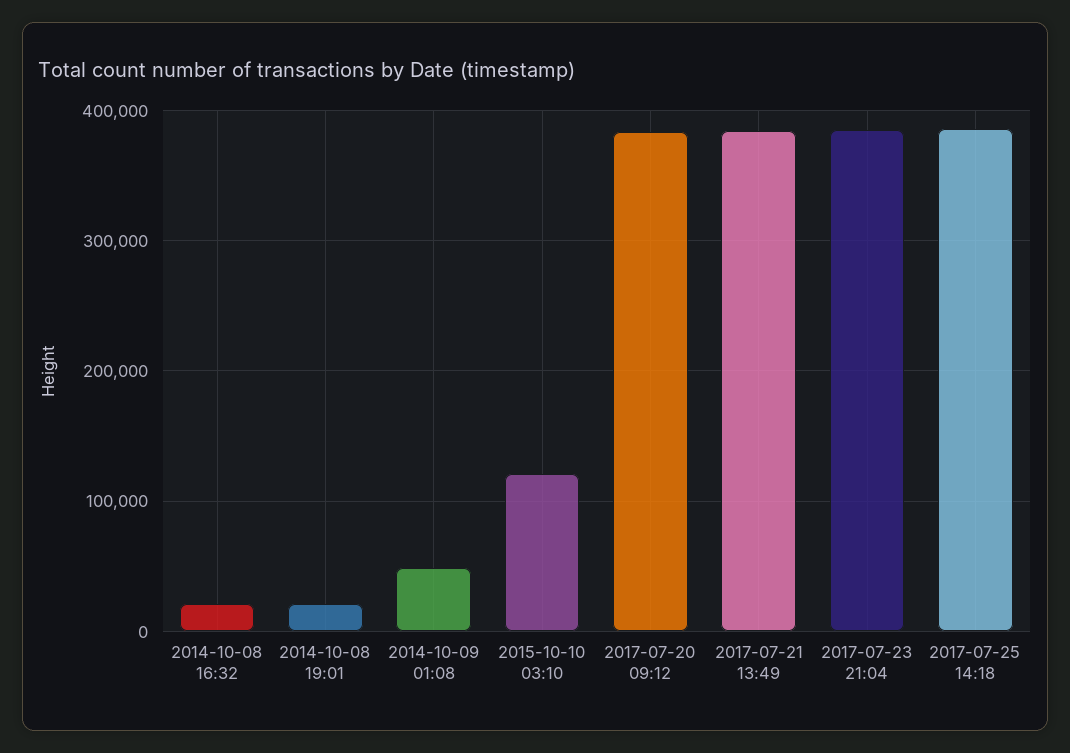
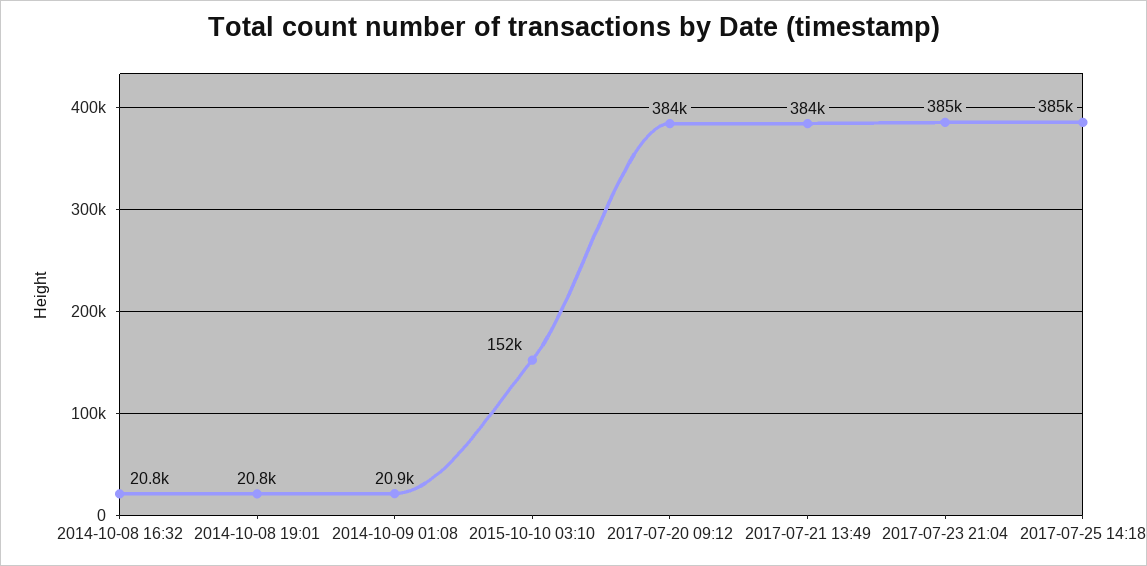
2014-10-09 01:08: 50000 -> 20900
2015-10-10 03:10: 120000 -> 152000

